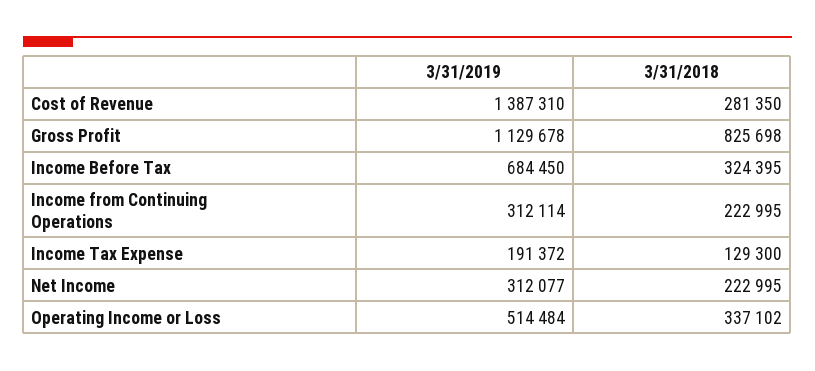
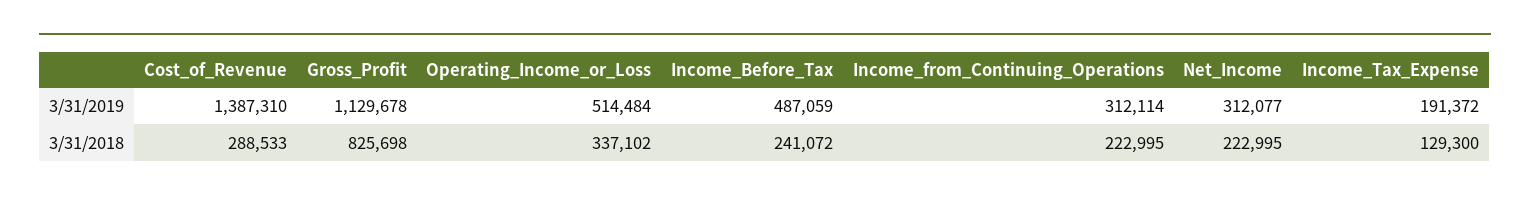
3/31/2018, Cost of Revenue: 281350 -> 288533
3/31/2019, Income Before Tax: 684450 -> 487059
3/31/2018, Income Before Tax: 324395 -> 241072

